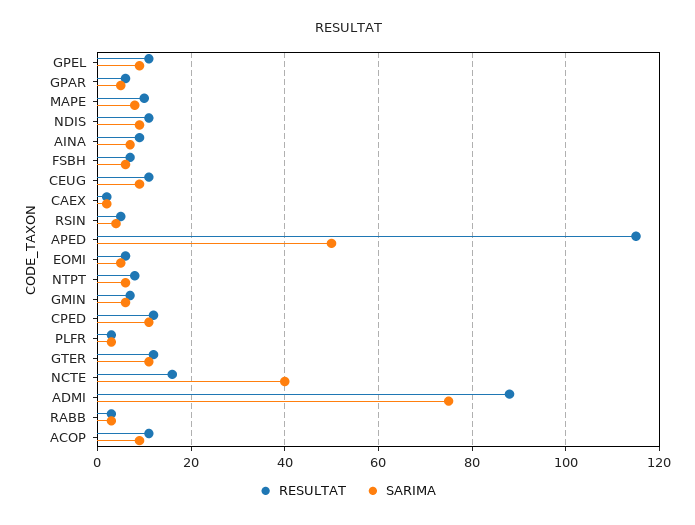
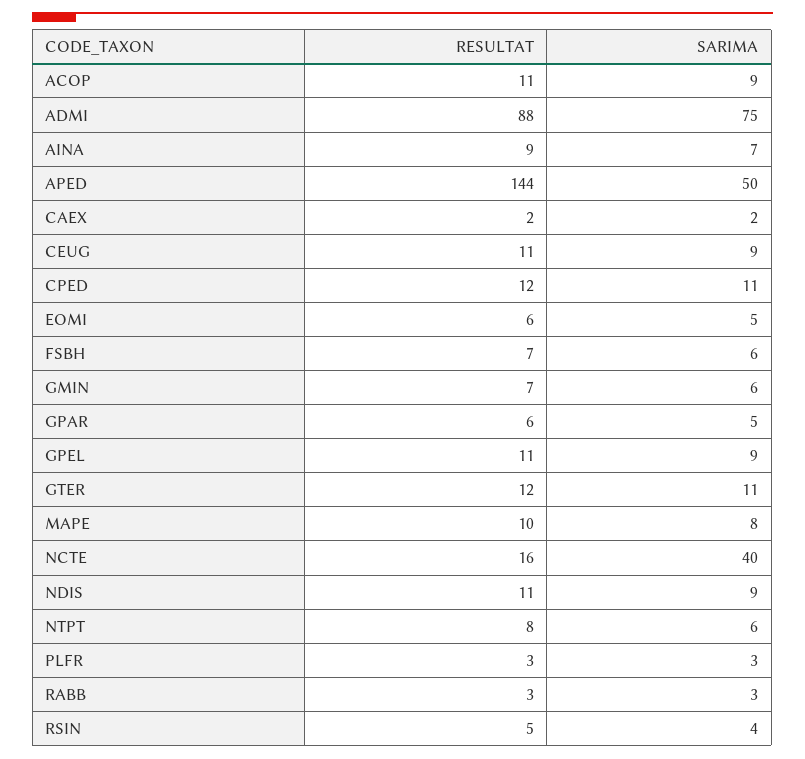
RESULTAT, APED: 115 -> 144

